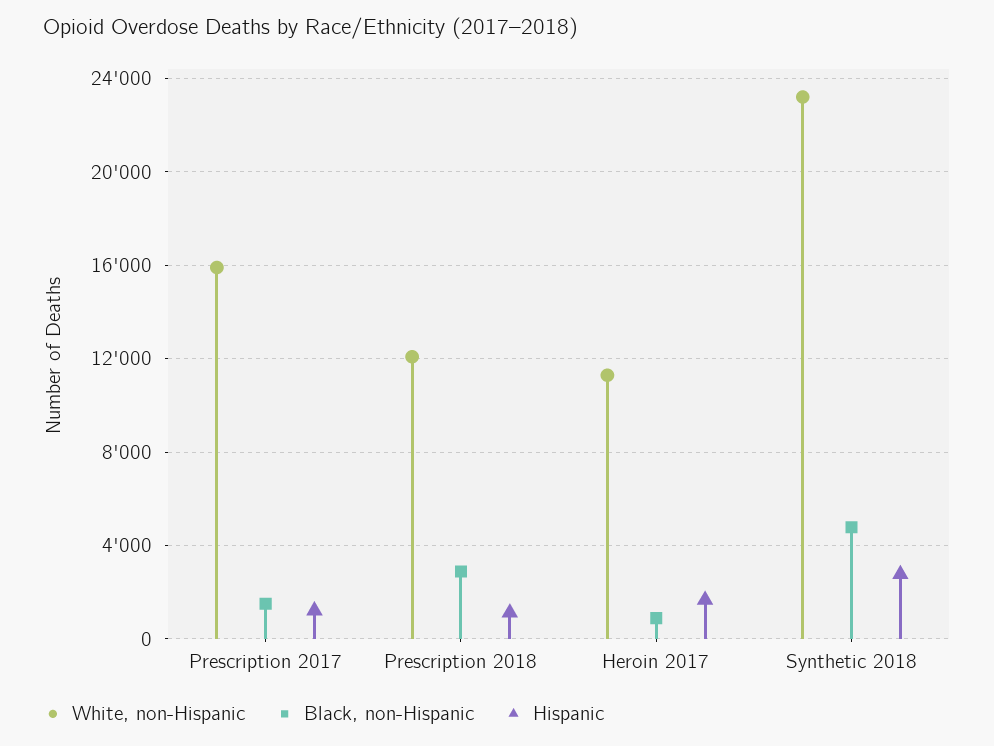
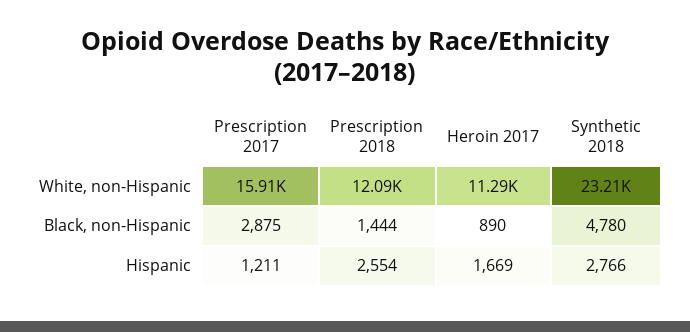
Black, non-Hispanic, Prescription 2017: 1500 -> 2875
Black, non-Hispanic, Prescription 2018: 3000 -> 1444
Hispanic, Prescription 2018: 1000 -> 2554

